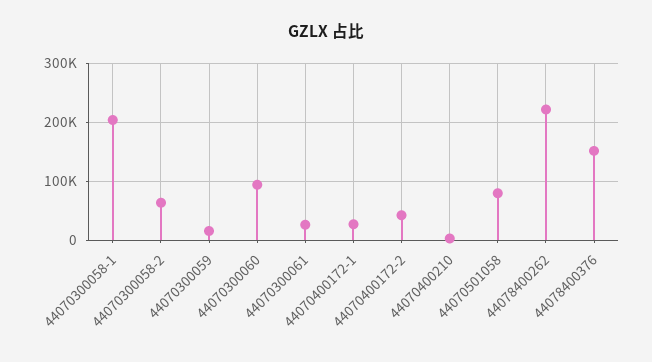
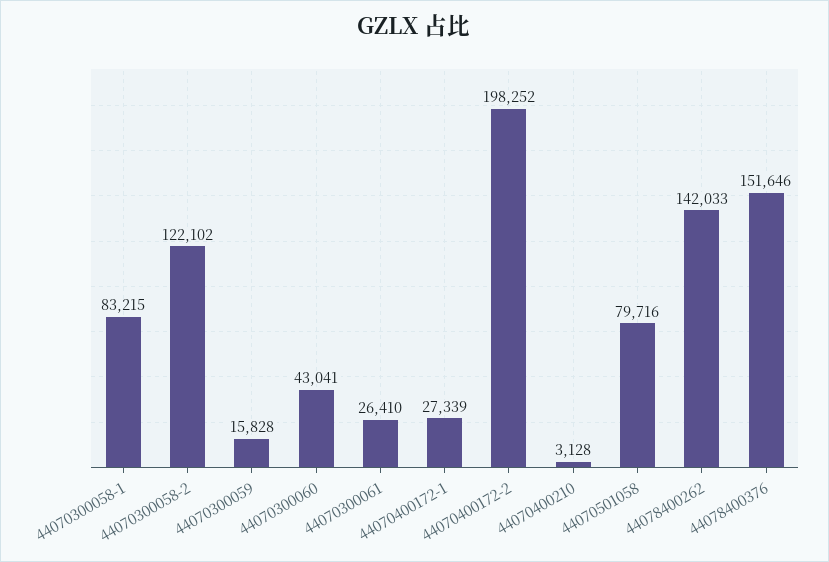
44070300058-1: 200000 -> 83215
44070300058-2: 60000 -> 122102
44070300060: 100000 -> 43041
44070400172-2: 40000 -> 198252
44078400262: 220000 -> 142033

